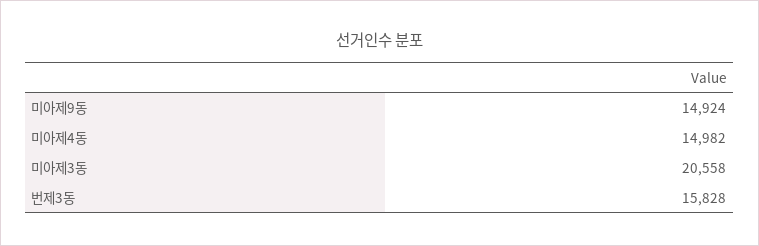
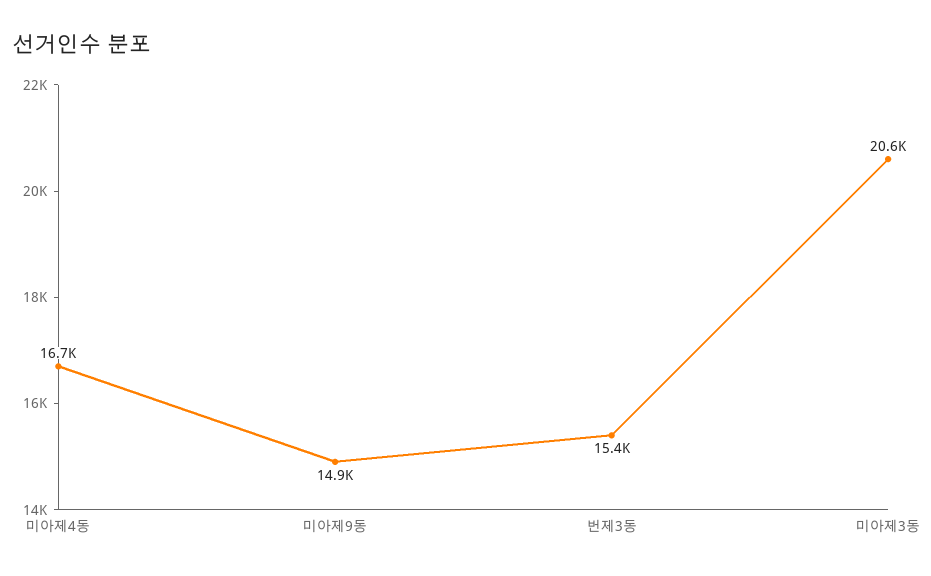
미아제4동: 14982 -> 16700
번제3동: 15828 -> 15400

